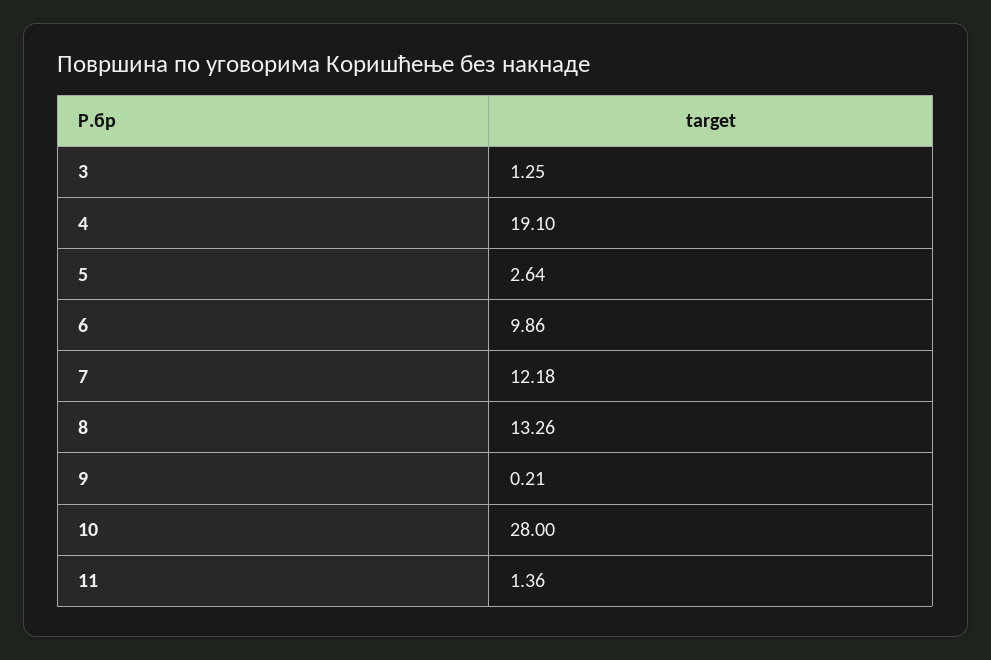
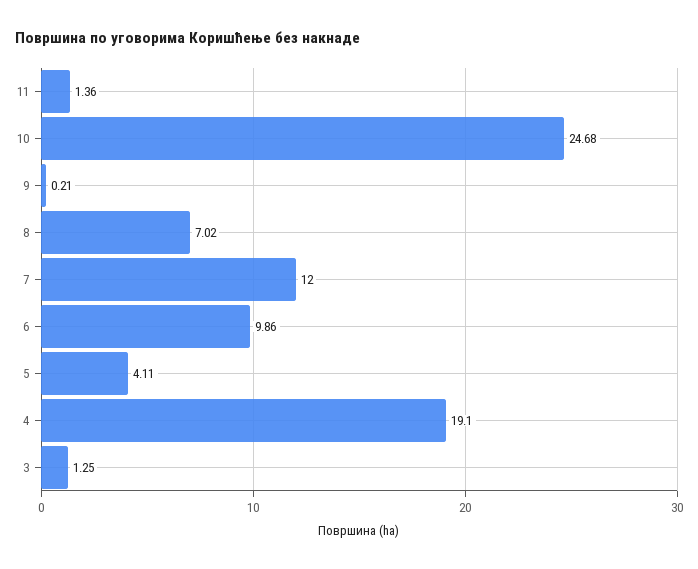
5: 2.64 -> 4.11
7: 12.18 -> 12
8: 13.26 -> 7.02
10: 28 -> 24.68

